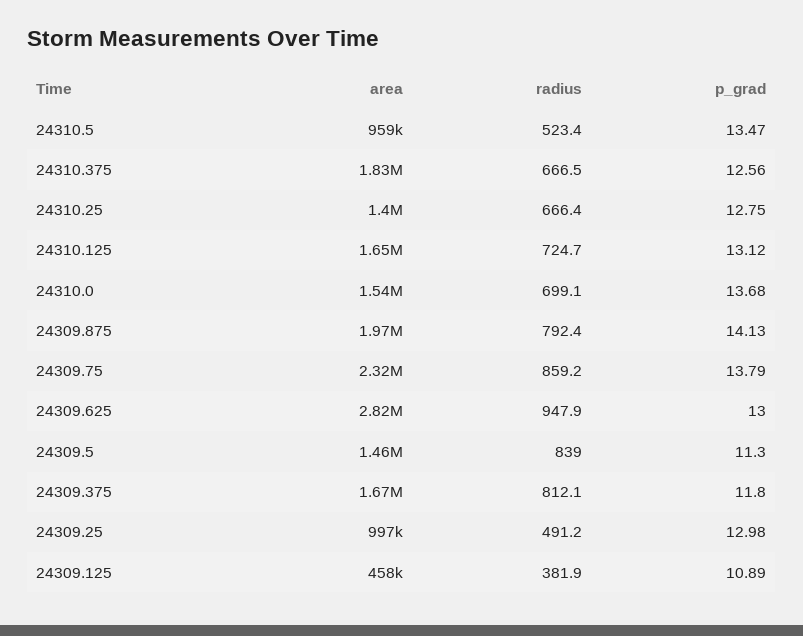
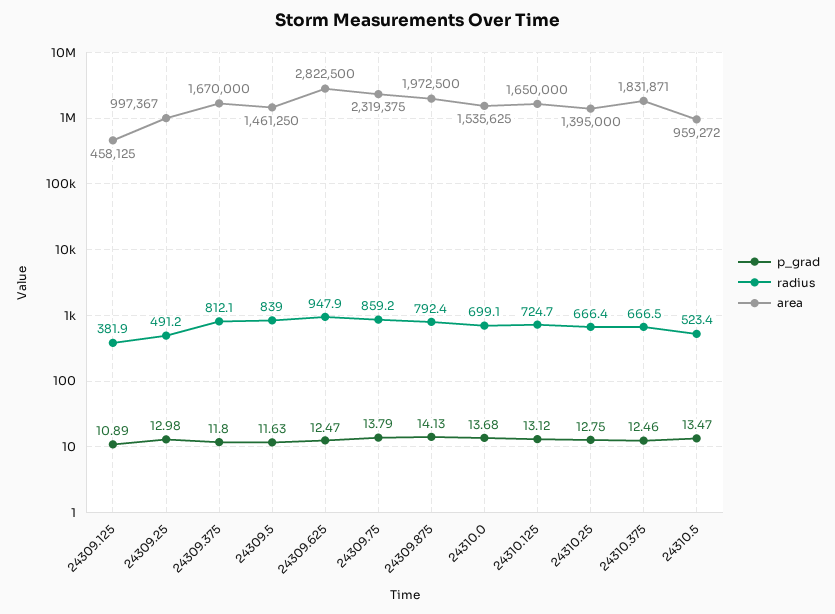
p_grad, 24310.375: 12.56 -> 12.46
p_grad, 24309.625: 13 -> 12.47
p_grad, 24309.5: 11.3 -> 11.63

